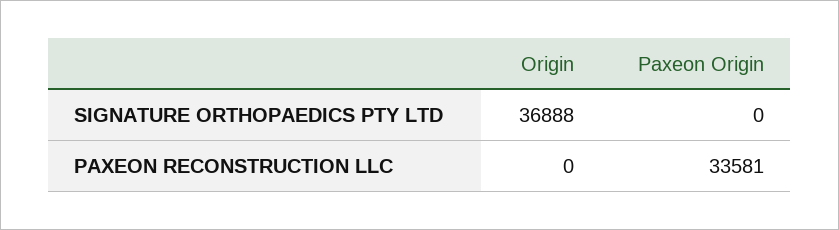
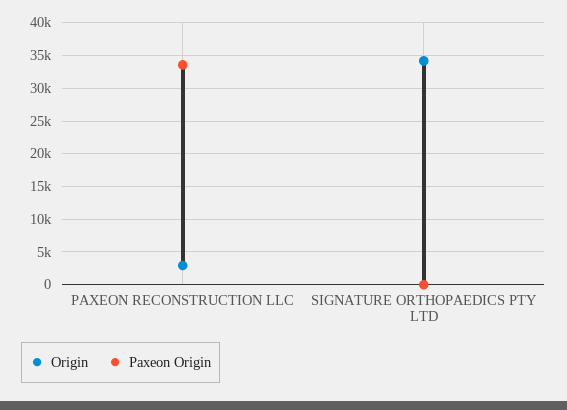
Origin, SIGNATURE ORTHOPAEDICS PTY LTD: 36888 -> 34000
Origin, PAXEON RECONSTRUCTION LLC: 0 -> 3000

